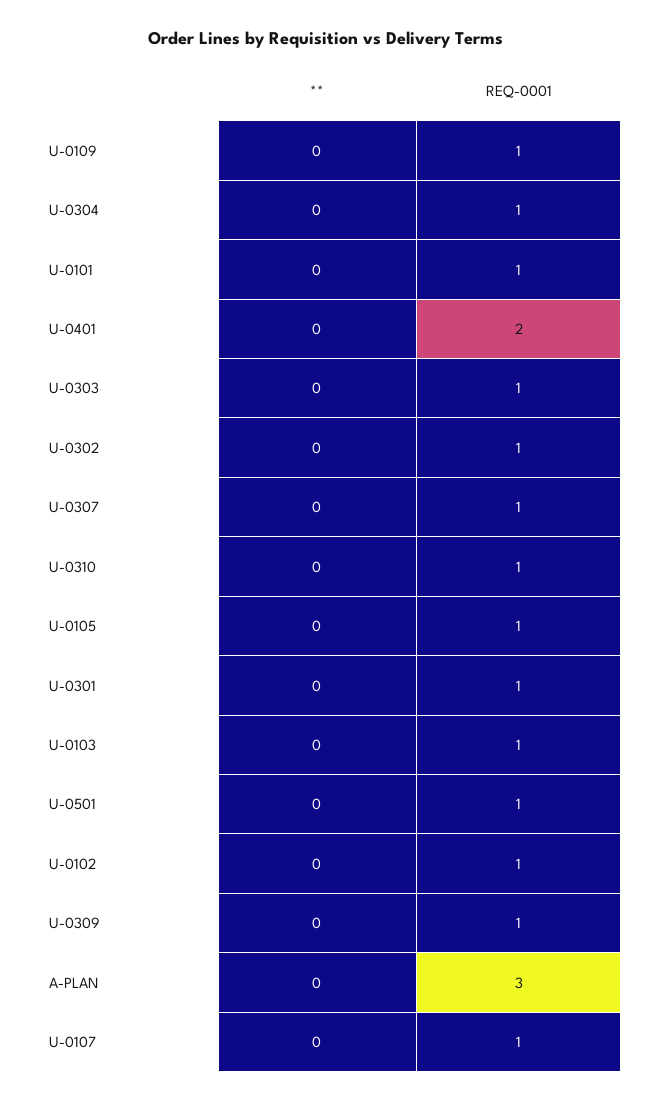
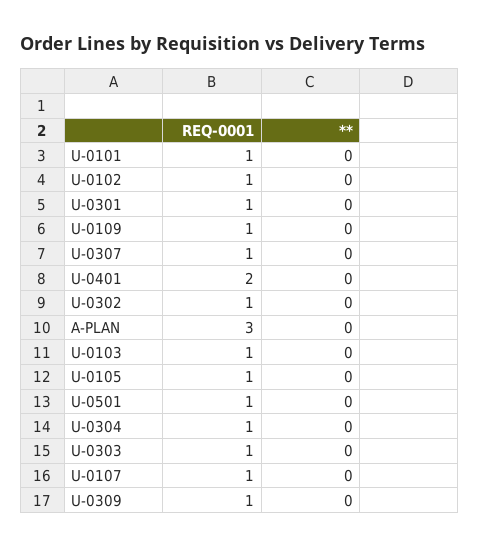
**, U-0310: 0 -> none
REQ-0001, U-0310: 1 -> none

